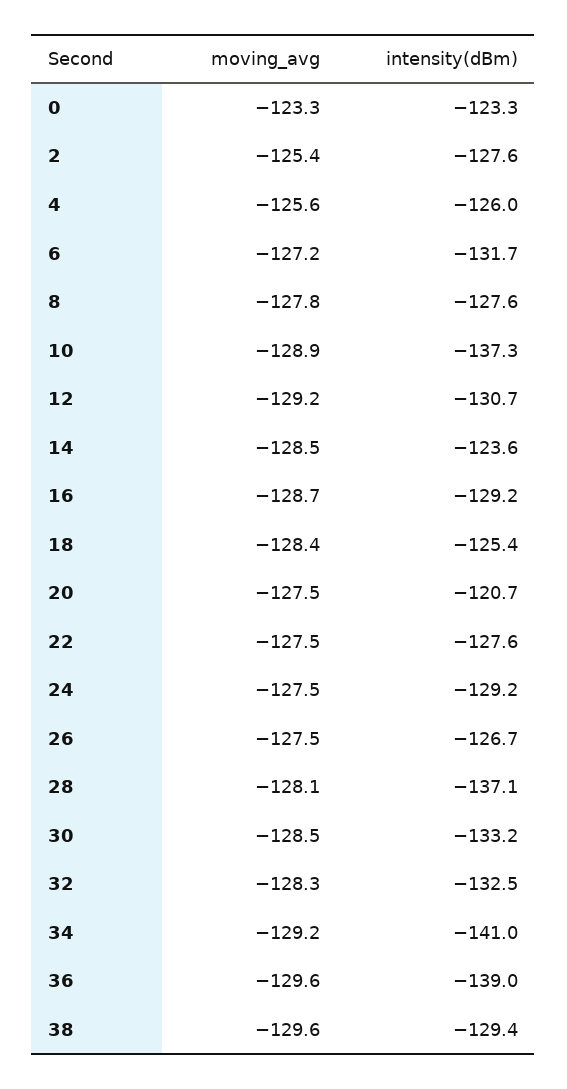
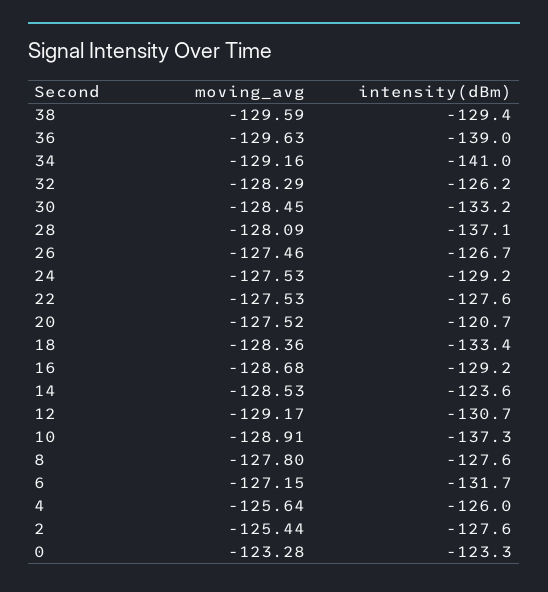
intensity(dBm), 18: -125.4 -> -133.4
intensity(dBm), 32: -132.5 -> -126.2

